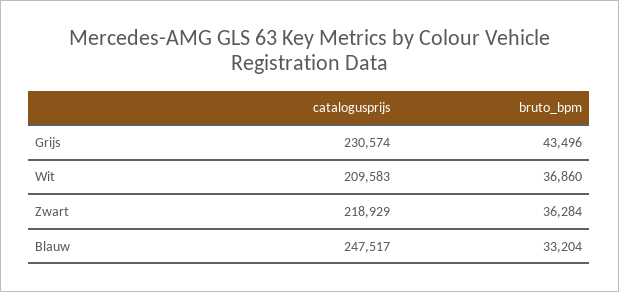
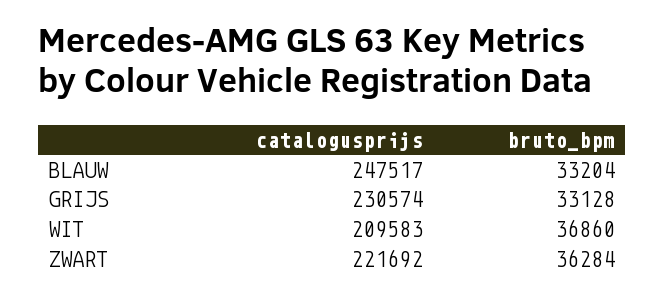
bruto_bpm, Grijs: 43496 -> 33128
catalogusprijs, Zwart: 218929 -> 221692

